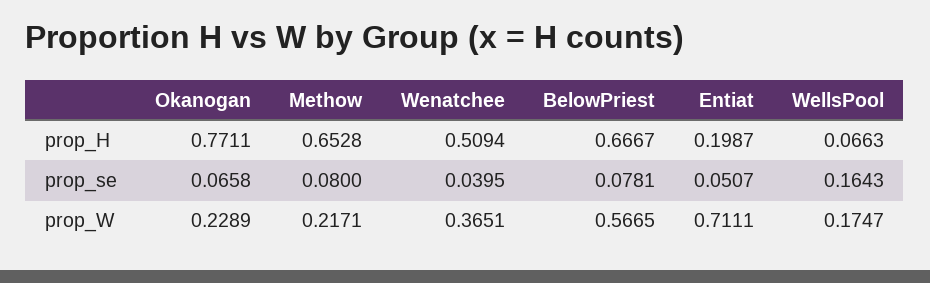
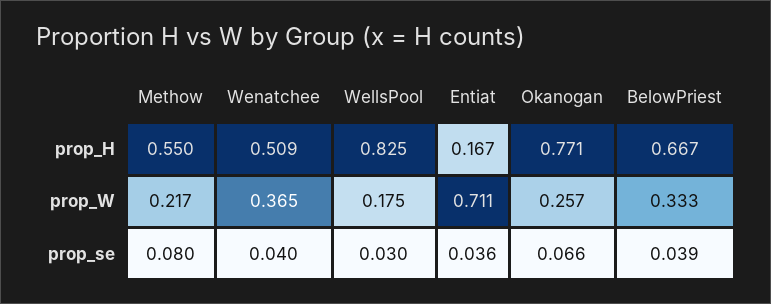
Methow, prop_H: 0.6528 -> 0.55
Entiat, prop_H: 0.1987 -> 0.167
WellsPool, prop_H: 0.0663 -> 0.825
BelowPriest, prop_se: 0.0781 -> 0.039
Entiat, prop_se: 0.0507 -> 0.036
WellsPool, prop_se: 0.1643 -> 0.03
Okanogan, prop_W: 0.2289 -> 0.257
BelowPriest, prop_W: 0.5665 -> 0.333

